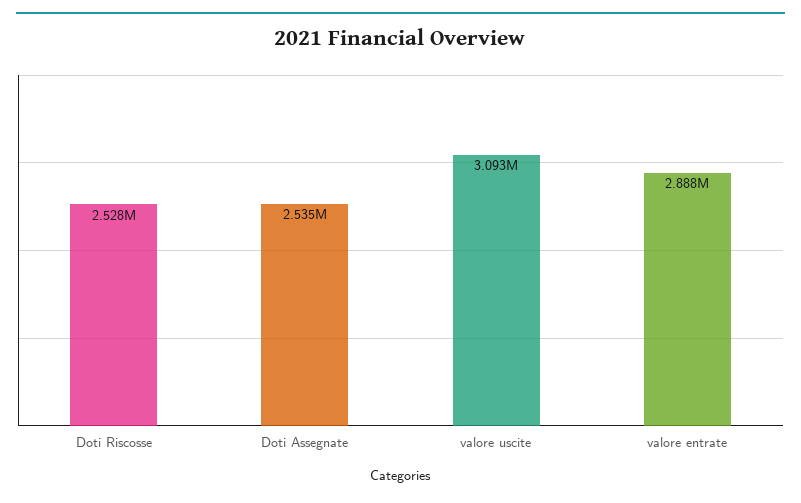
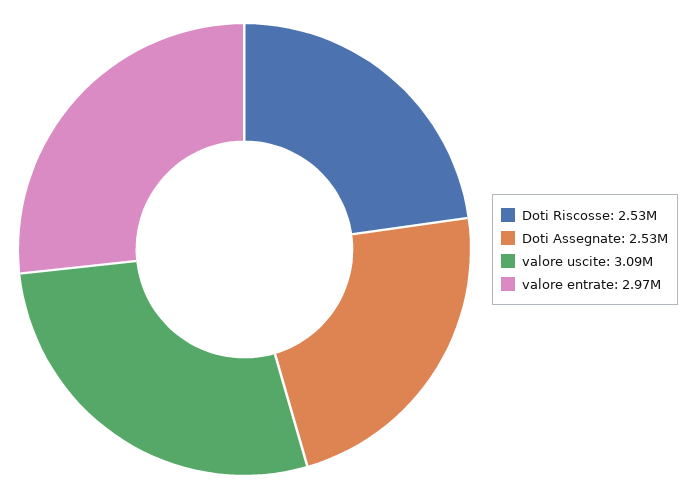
valore entrate: 2888000 -> 2970000

